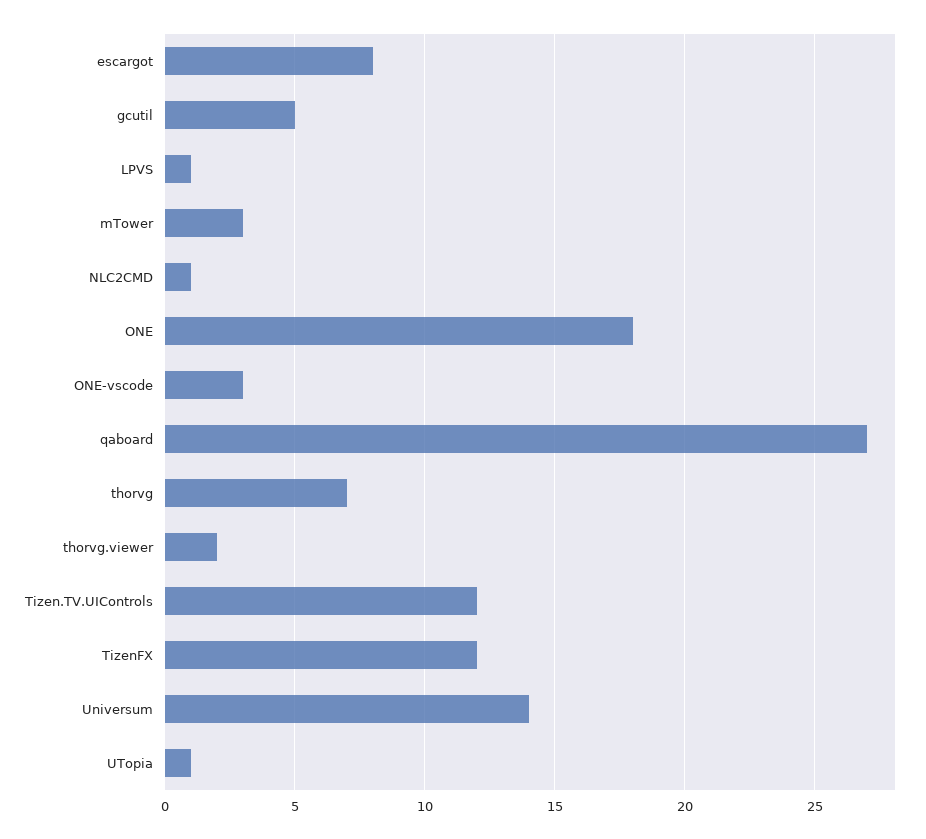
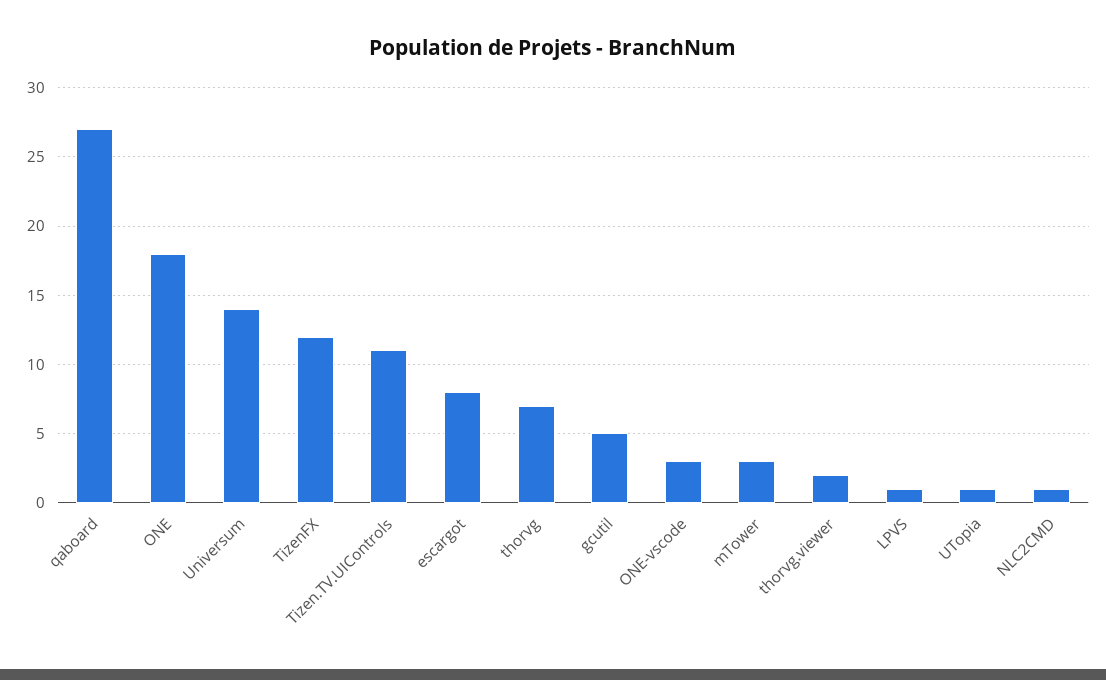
Tizen.TV.UIControls: 12 -> 11

